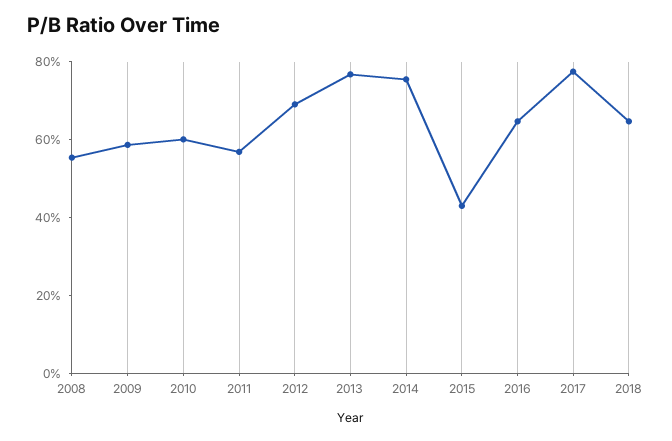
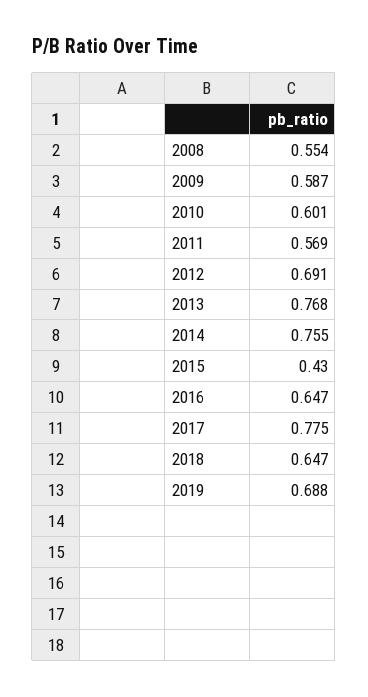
2019: none -> 0.688

